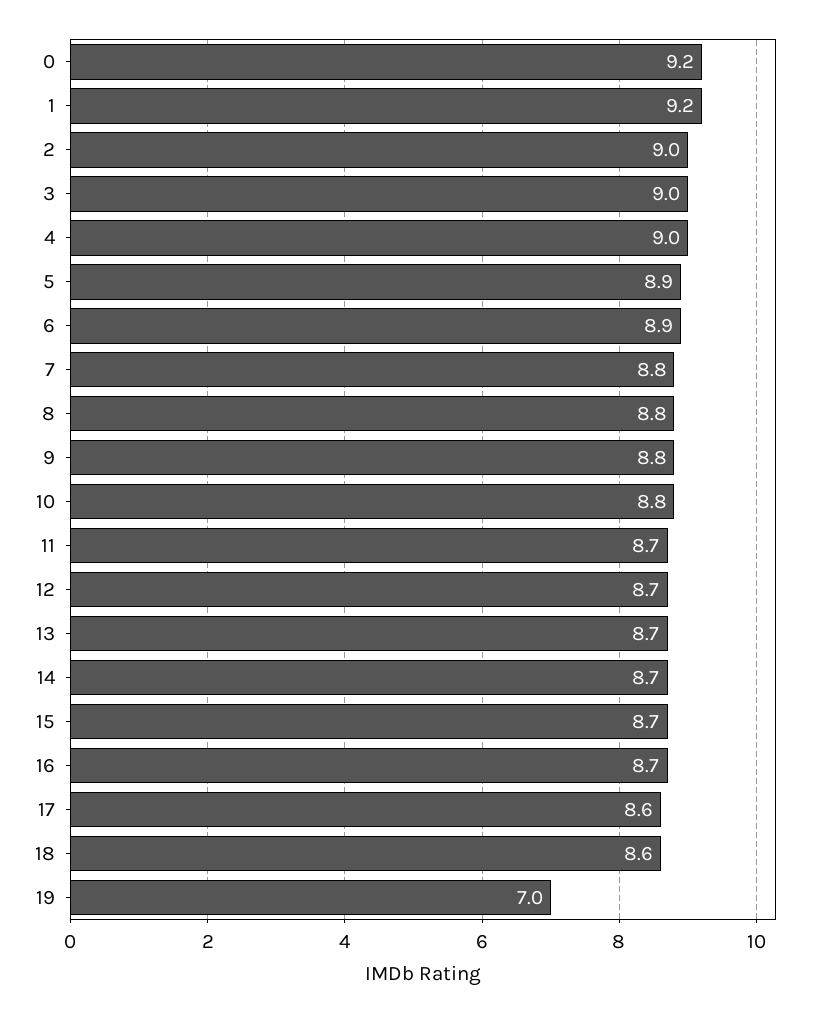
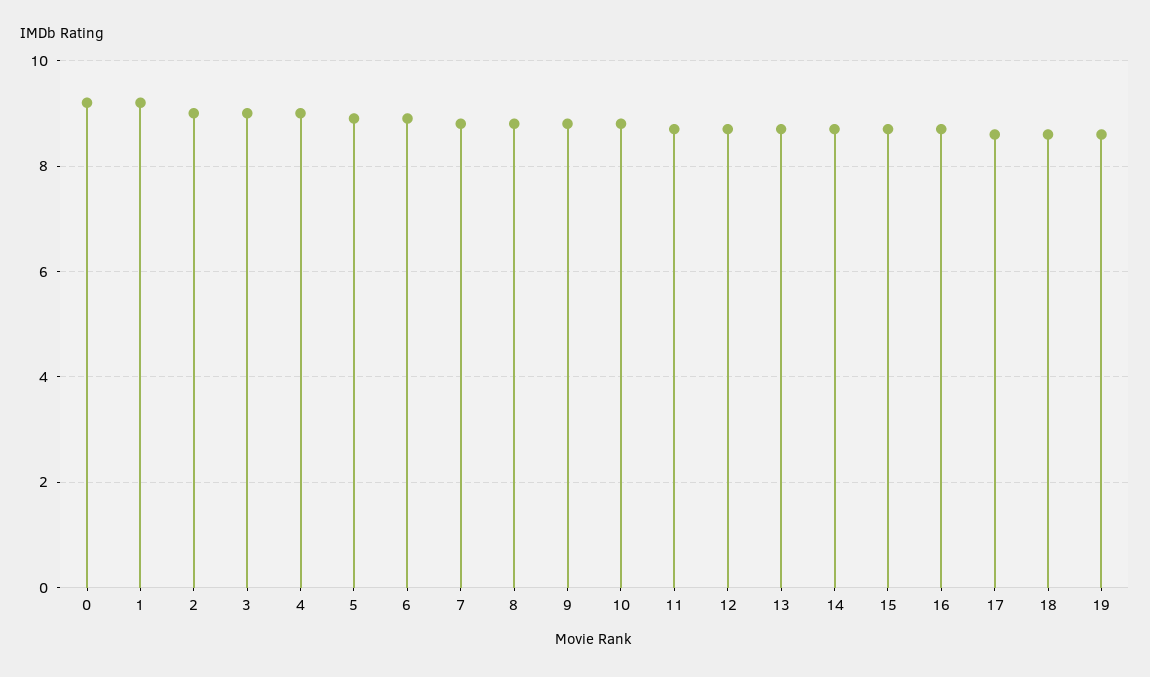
19: 7 -> 8.5

